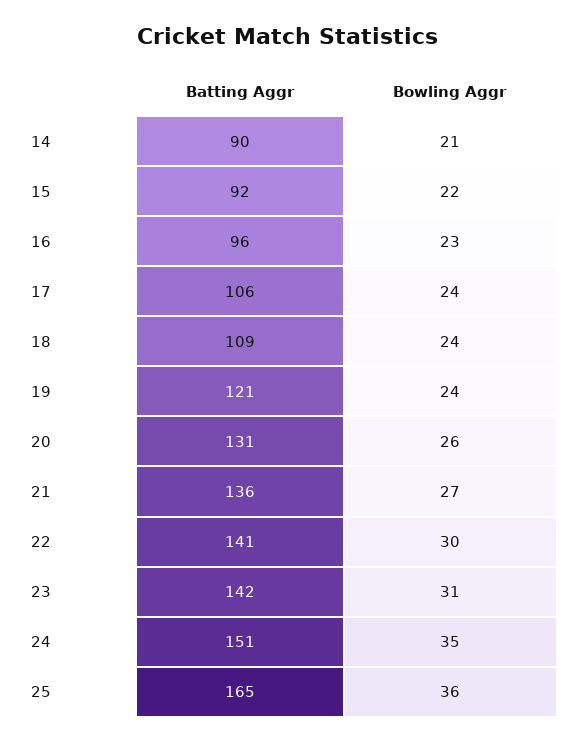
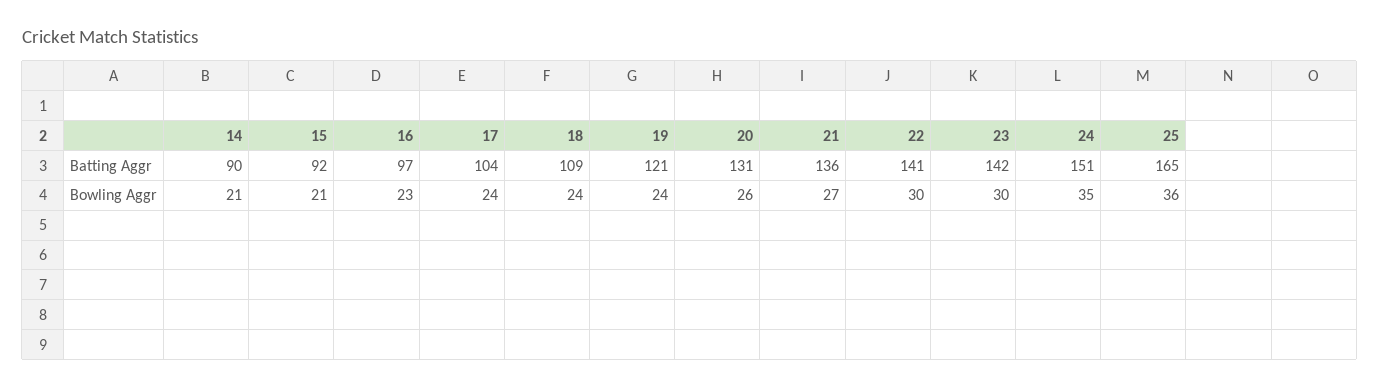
Bowling Aggr, 15: 22 -> 21
Batting Aggr, 16: 96 -> 97
Batting Aggr, 17: 106 -> 104
Bowling Aggr, 23: 31 -> 30

